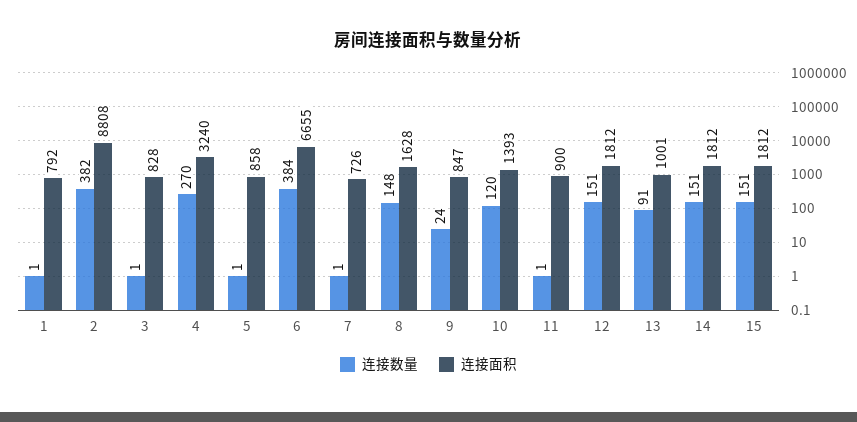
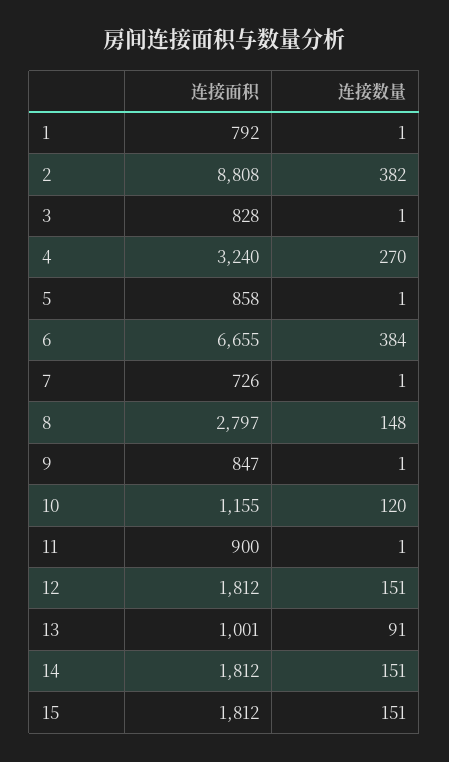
连接面积, 8: 1628 -> 2797
连接数量, 9: 24 -> 1
连接面积, 10: 1393 -> 1155

